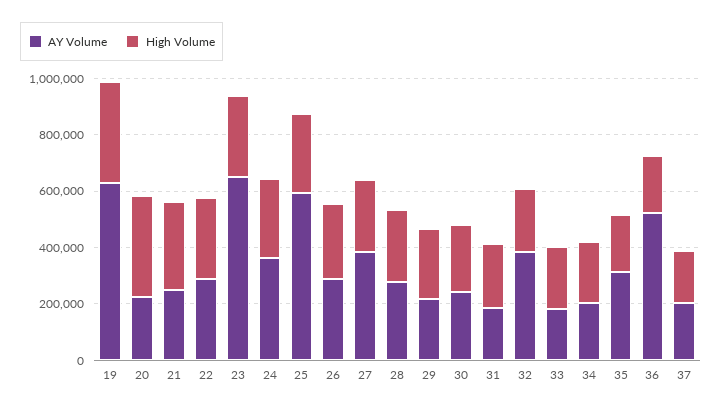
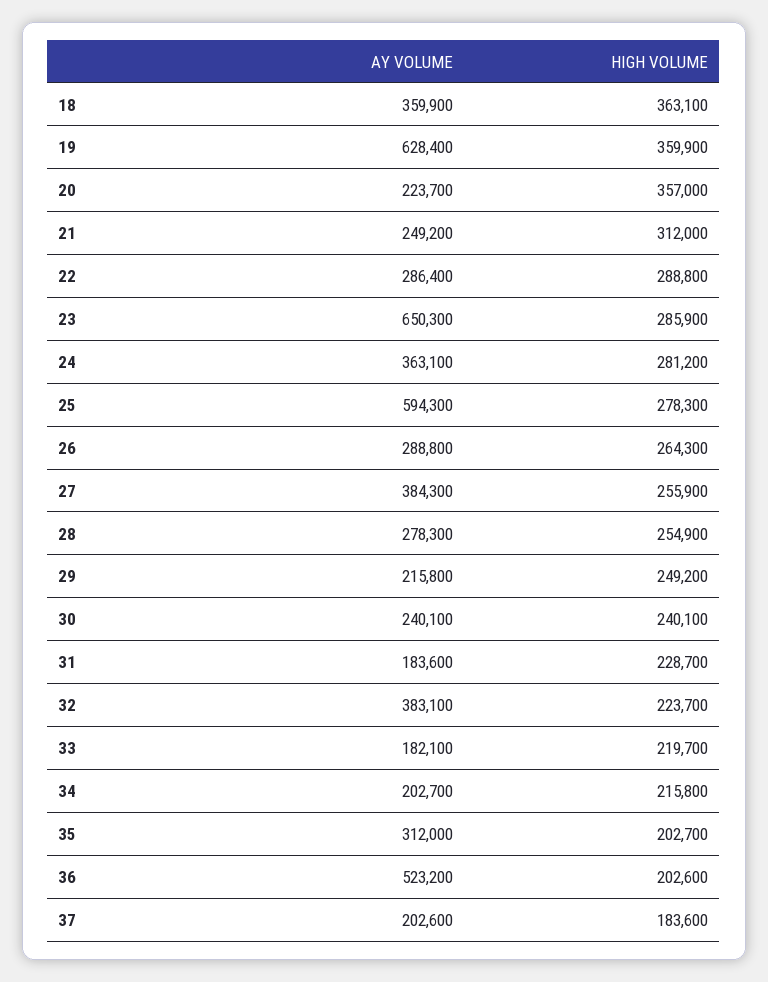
AY Volume, 18: none -> 359900
High Volume, 18: none -> 363100

